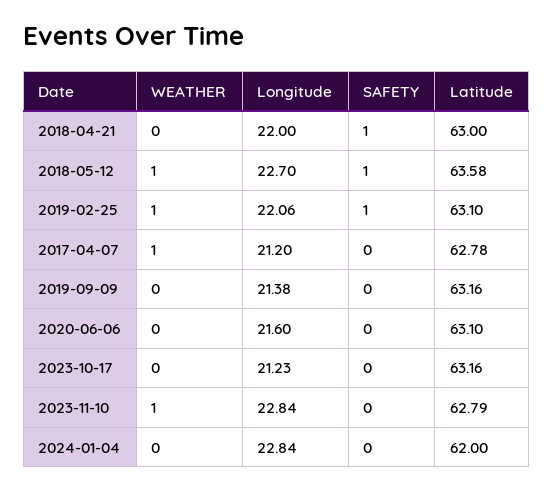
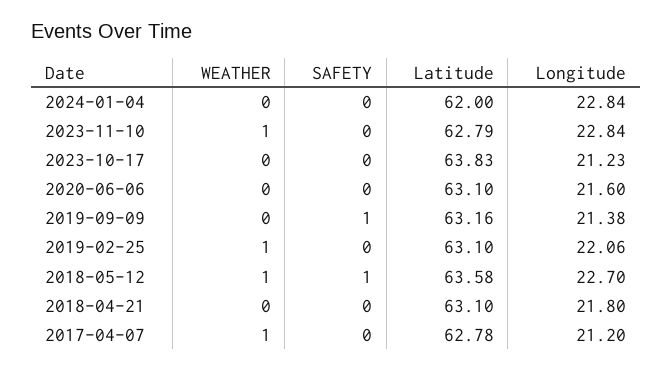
Longitude, 2018-04-21: 22 -> 21.8
SAFETY, 2018-04-21: 1 -> 0
Latitude, 2018-04-21: 63 -> 63.1
SAFETY, 2019-02-25: 1 -> 0
SAFETY, 2019-09-09: 0 -> 1
Latitude, 2023-10-17: 63.16 -> 63.83

